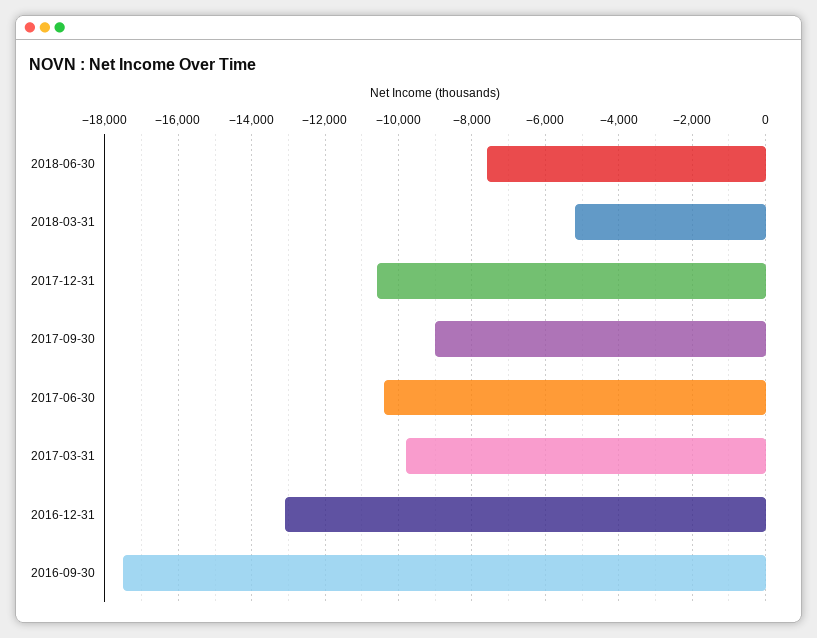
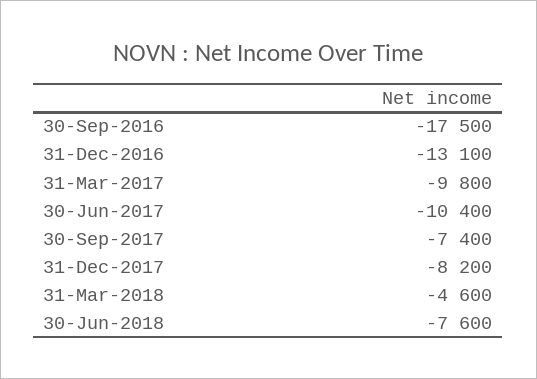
2018-03-31: -5200 -> -4600
2017-12-31: -10600 -> -8200
2017-09-30: -9000 -> -7400

